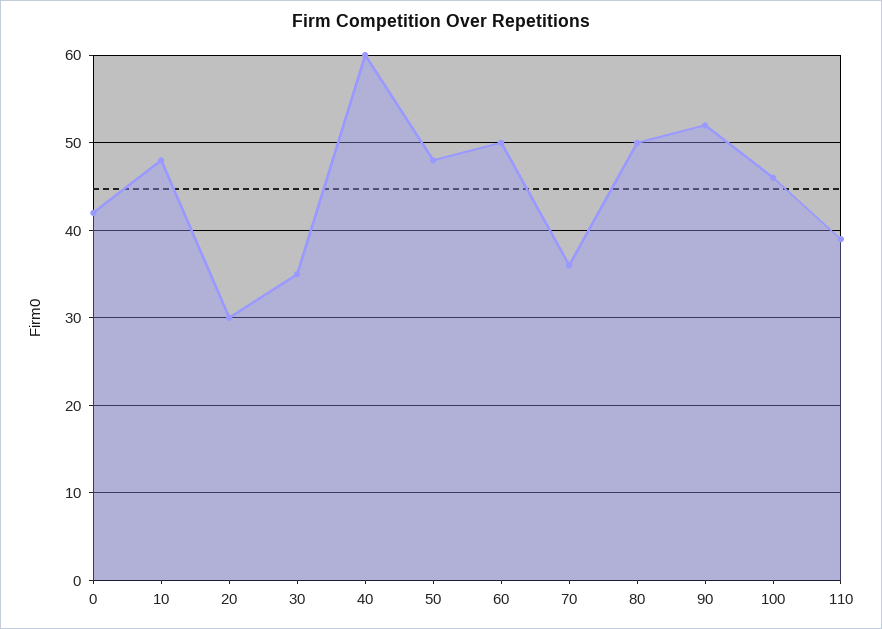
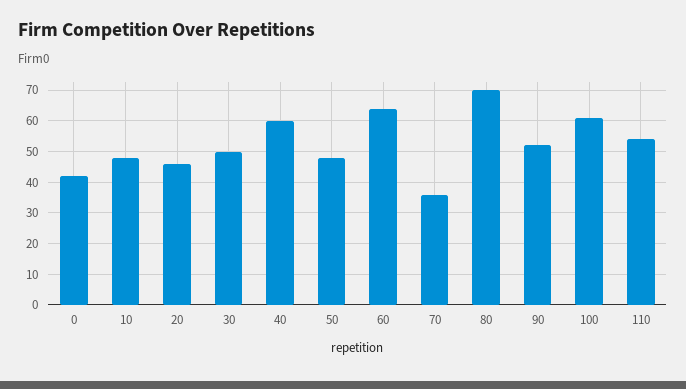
20: 30 -> 45
30: 35 -> 50
60: 50 -> 65
80: 50 -> 70
100: 46 -> 60
110: 39 -> 55

